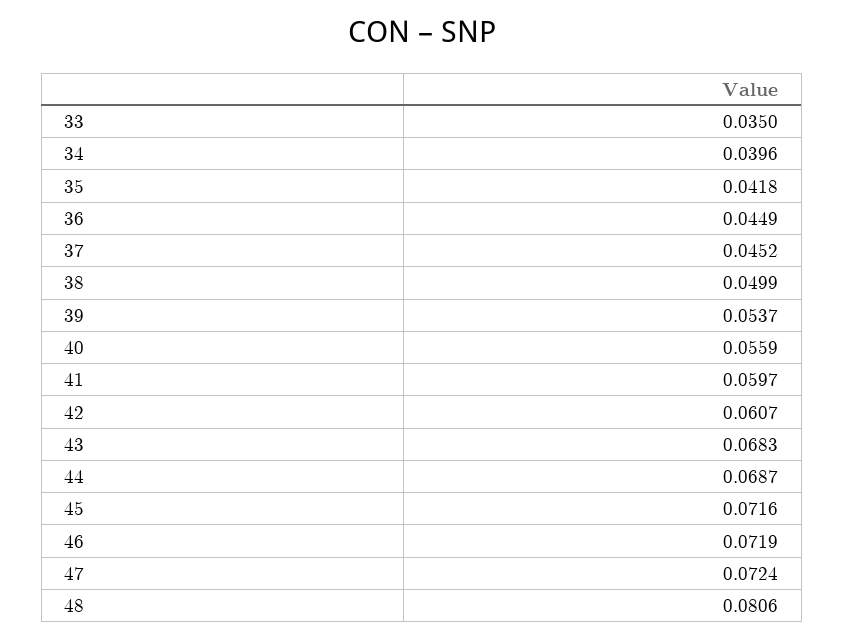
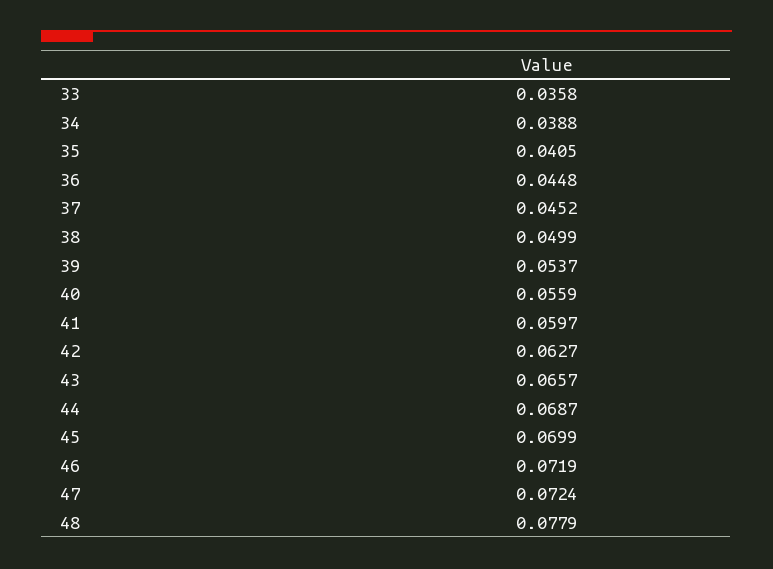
33: 0.035 -> 0.0358
34: 0.0396 -> 0.0388
35: 0.0418 -> 0.0405
36: 0.0449 -> 0.0448
42: 0.0607 -> 0.0627
43: 0.0683 -> 0.0657
45: 0.0716 -> 0.0699
48: 0.0806 -> 0.0779

